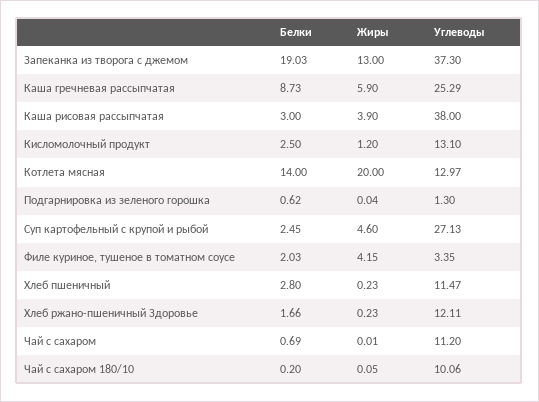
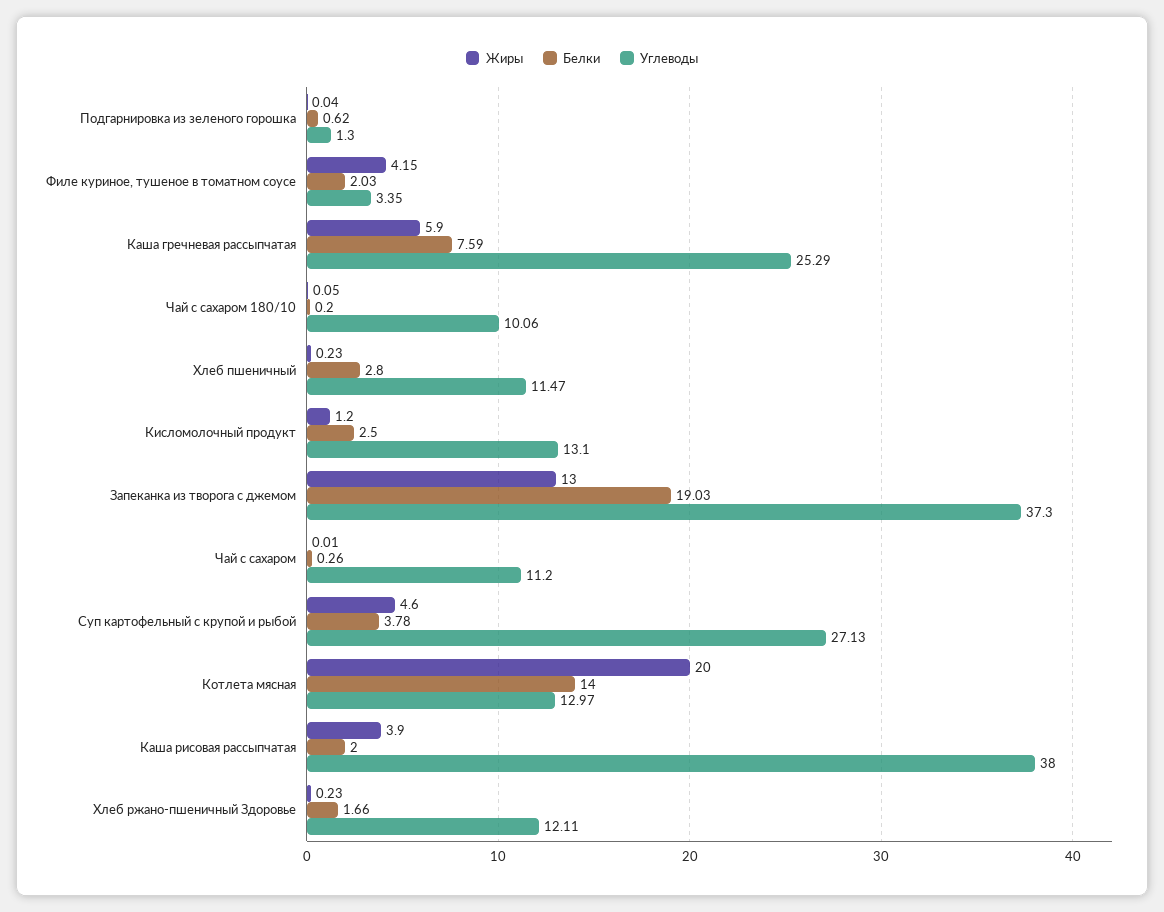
Белки, Каша гречневая рассыпчатая: 8.73 -> 7.59
Белки, Каша рисовая рассыпчатая: 3 -> 2
Белки, Суп картофельный с крупой и рыбой: 2.45 -> 3.78
Белки, Чай с сахаром: 0.69 -> 0.26

